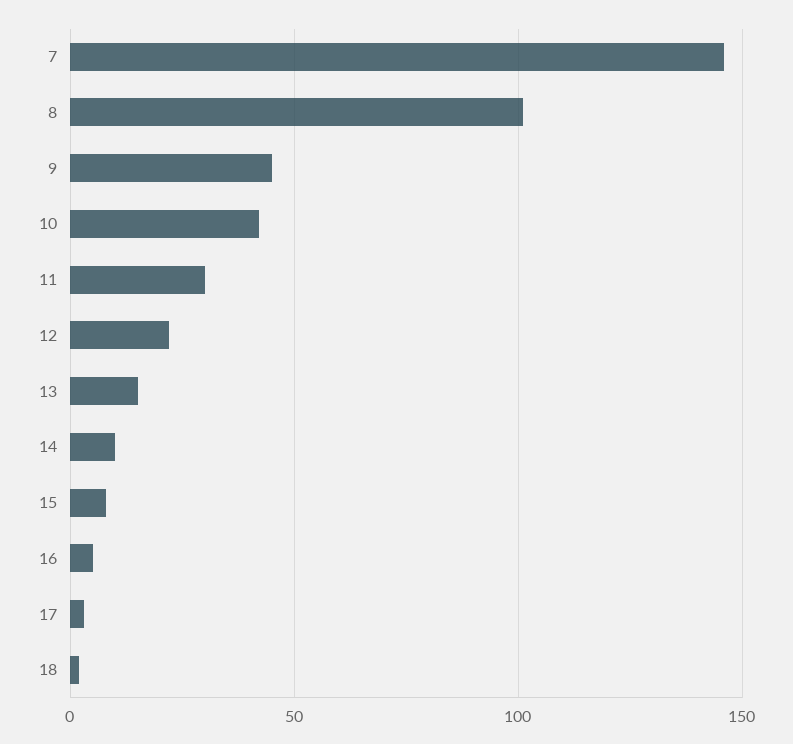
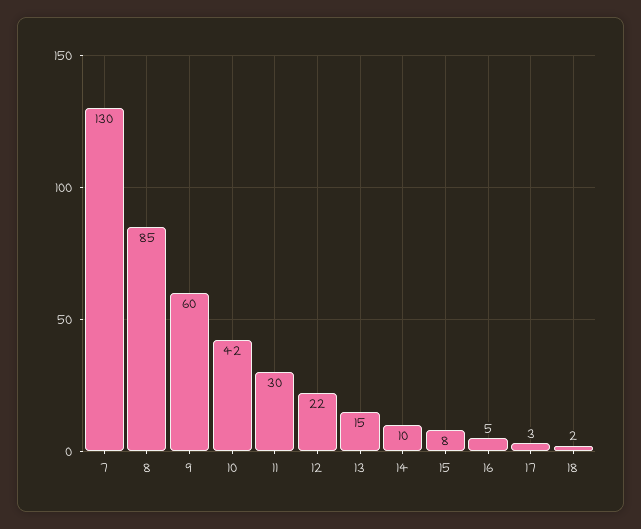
7: 145 -> 130
8: 100 -> 85
9: 45 -> 60

